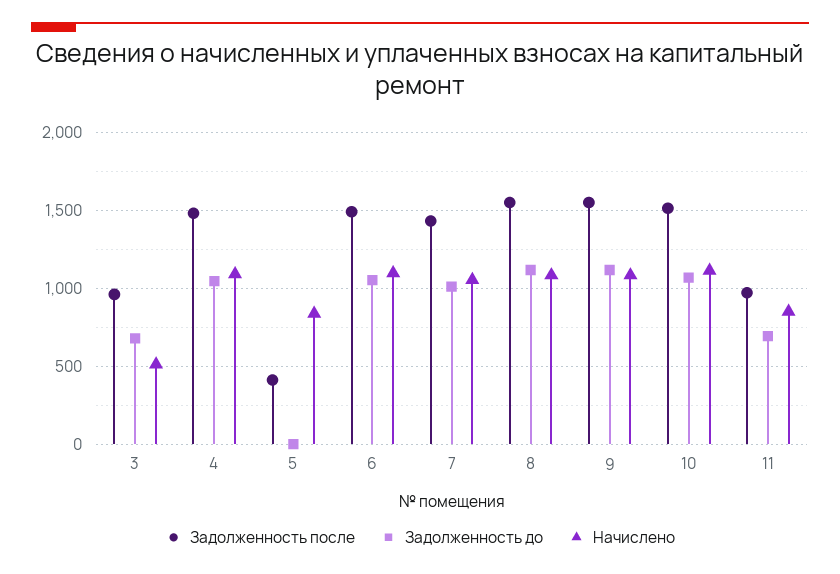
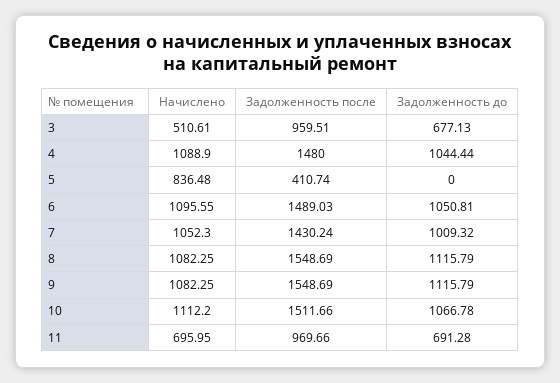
Начислено, 11: 850 -> 695.95

